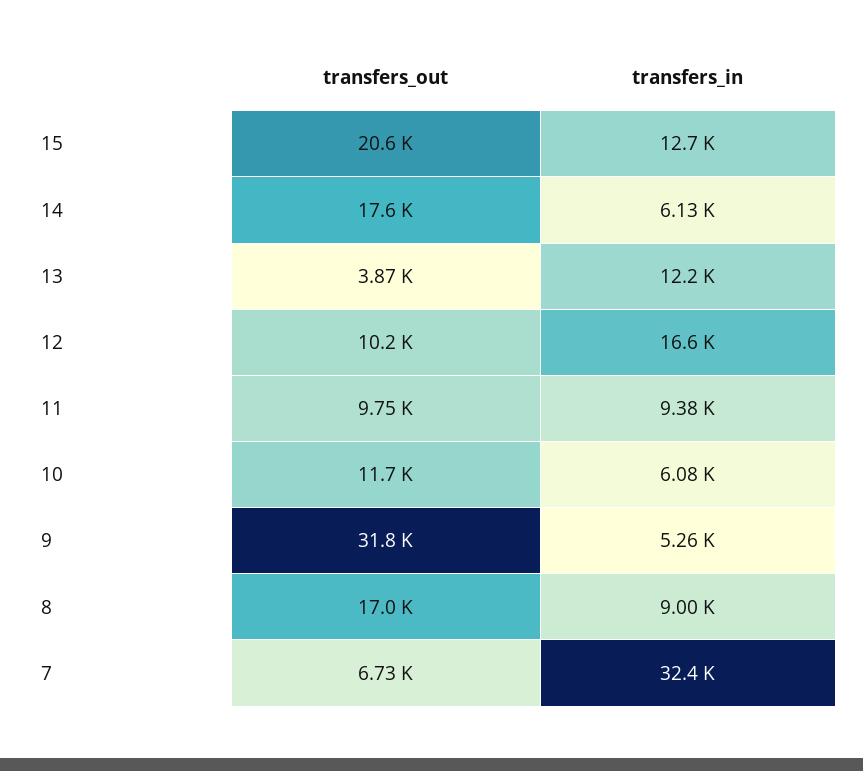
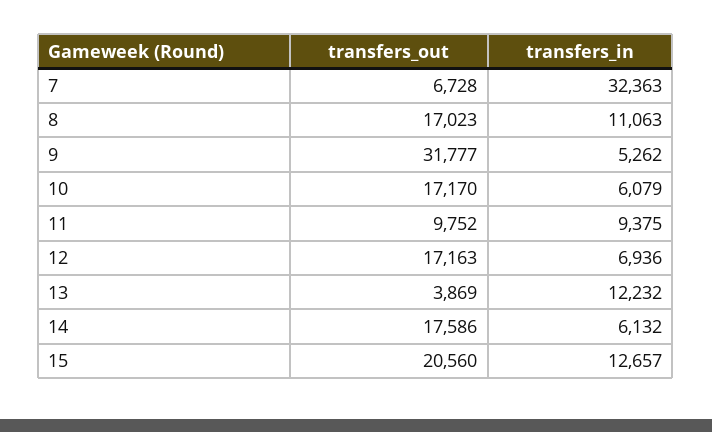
transfers_out, 12: 10200 -> 17163
transfers_in, 12: 16600 -> 6936
transfers_out, 10: 11700 -> 17170
transfers_in, 8: 9000 -> 11063

